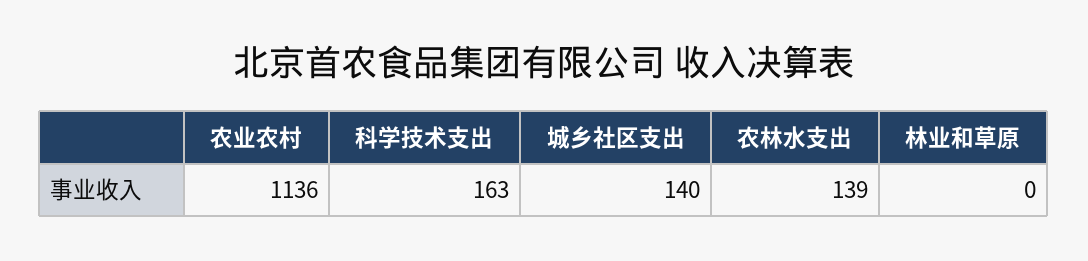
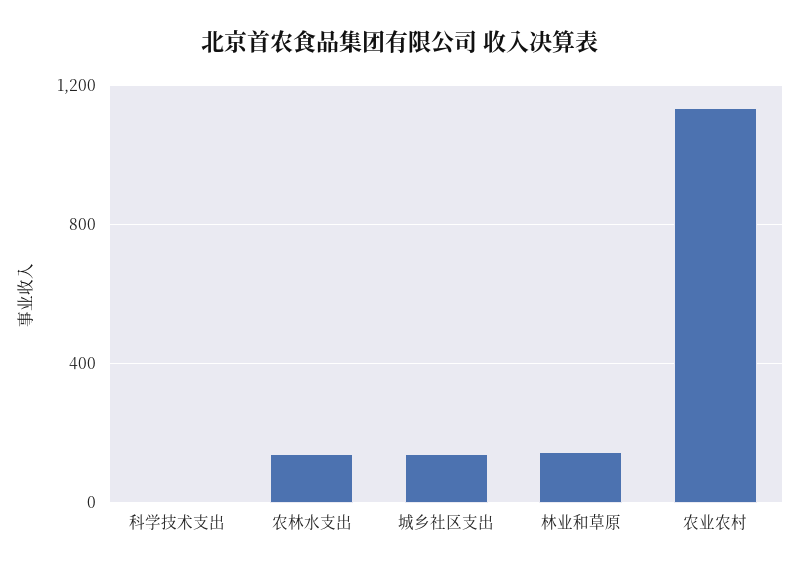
科学技术支出: 163 -> 0
林业和草原: 0 -> 150

